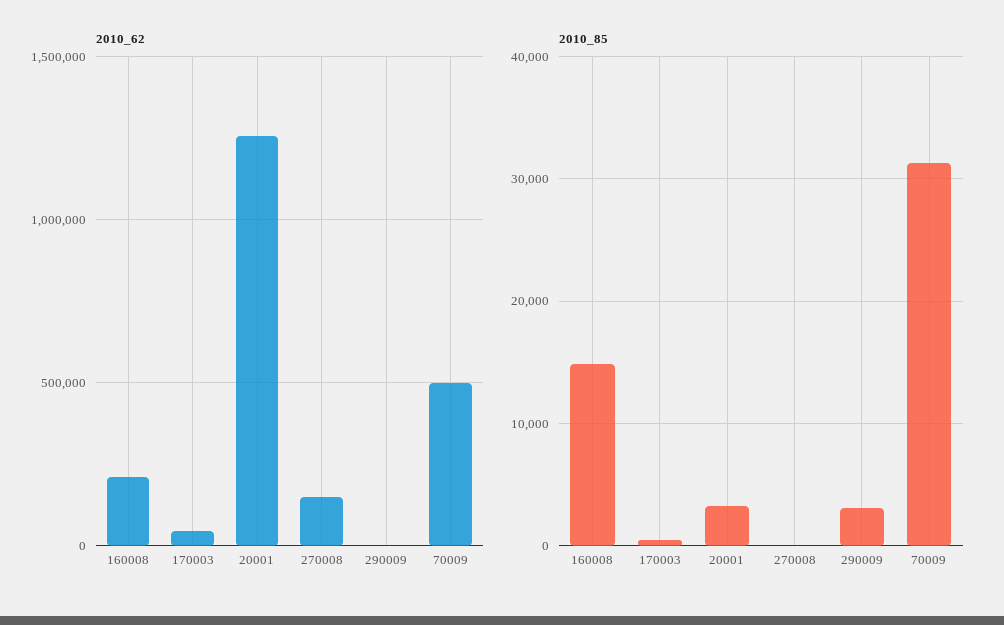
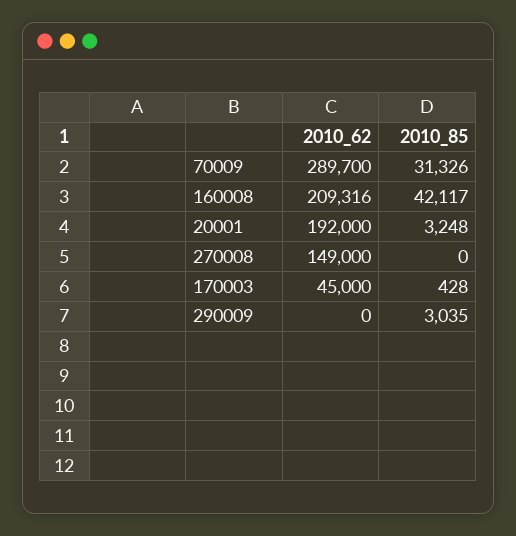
2010_62, 20001: 1250000 -> 192000
2010_62, 70009: 500000 -> 289700
2010_85, 160008: 15000 -> 42117

